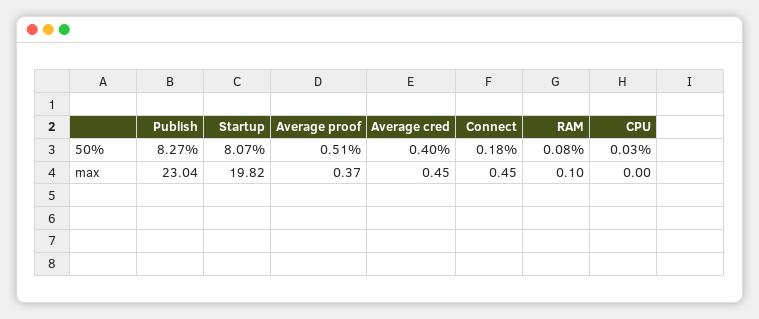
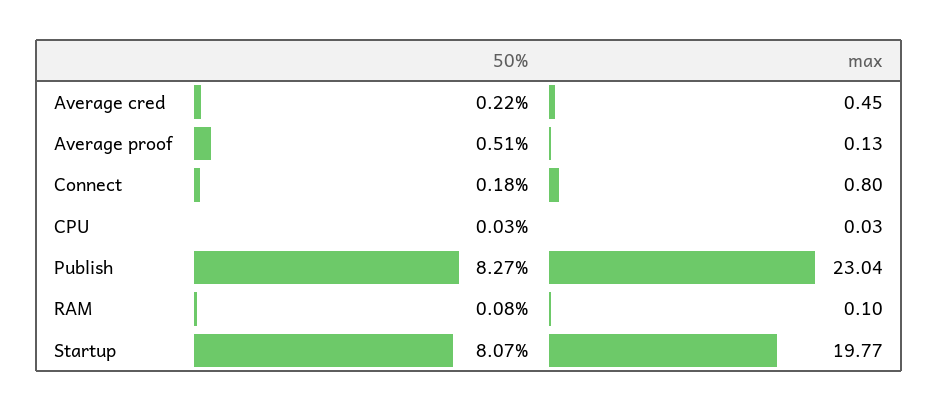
Average cred, 50%: 0.4 -> 0.22
Startup, max: 19.82 -> 19.77
Average proof, max: 0.37 -> 0.13
Connect, max: 0.45 -> 0.8
CPU, max: 0 -> 0.03

